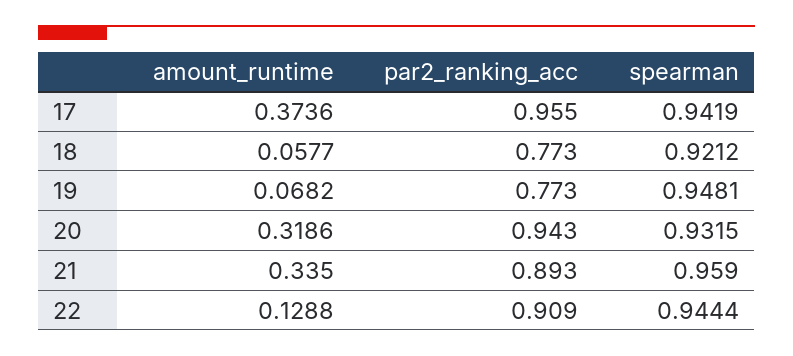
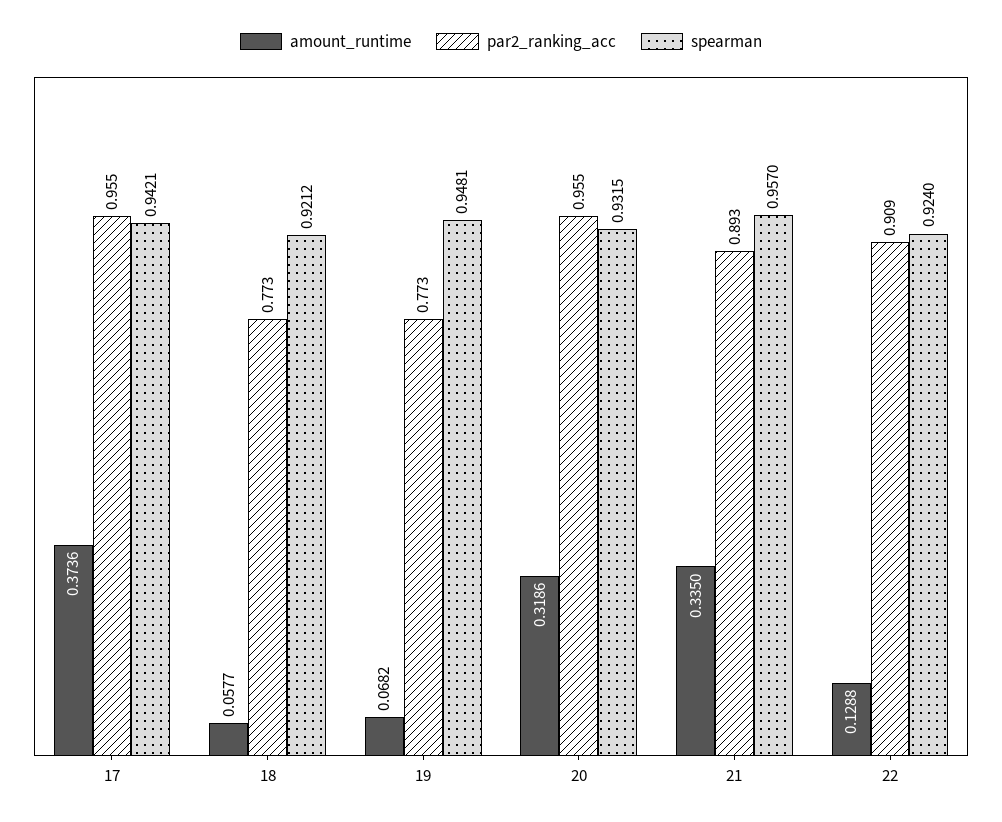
spearman, 17: 0.9419 -> 0.9421
par2_ranking_acc, 20: 0.943 -> 0.955
spearman, 21: 0.959 -> 0.957
spearman, 22: 0.9444 -> 0.924

